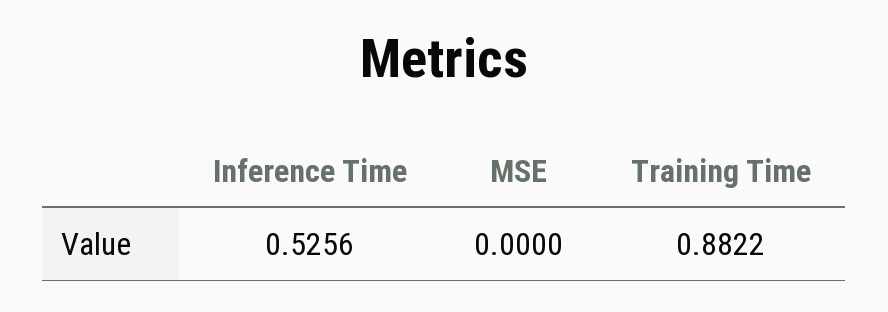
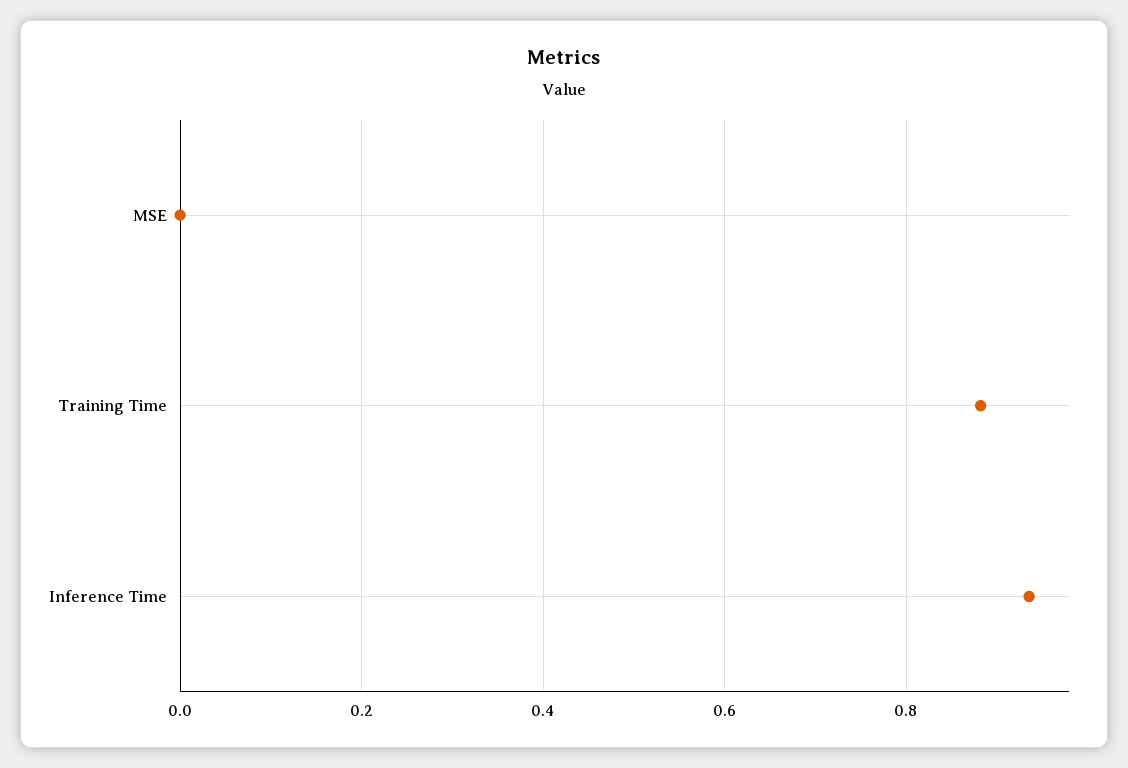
Inference Time: 0.5256 -> 0.94

